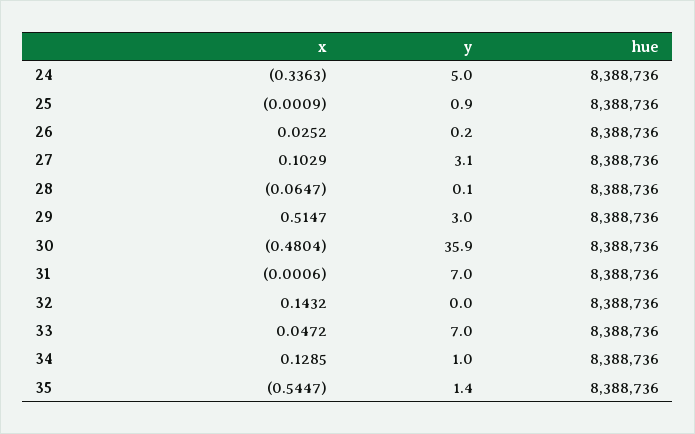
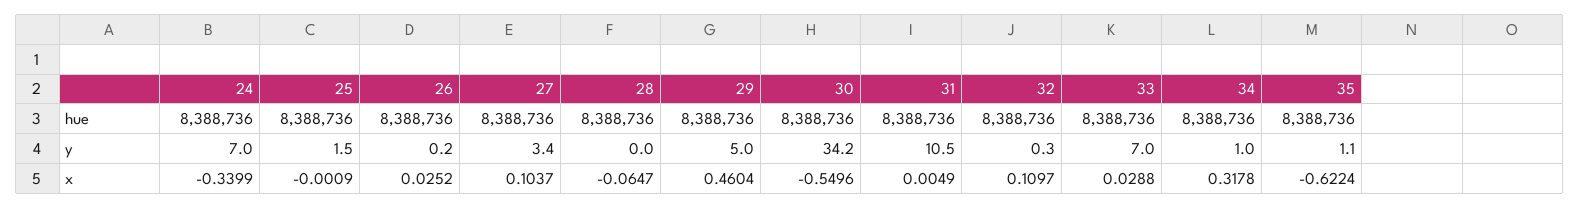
x, 24: -0.3363 -> -0.3399
y, 24: 5 -> 7
y, 25: 0.9 -> 1.5
x, 27: 0.1029 -> 0.1037
y, 27: 3.1 -> 3.4
y, 28: 0.1 -> 0
x, 29: 0.5147 -> 0.4604
y, 29: 3 -> 5
x, 30: -0.4804 -> -0.5496
y, 30: 35.9 -> 34.2
x, 31: -0.0006 -> 0.0049
y, 31: 7 -> 10.5
x, 32: 0.1432 -> 0.1097
y, 32: 0 -> 0.3
x, 33: 0.0472 -> 0.0288
x, 34: 0.1285 -> 0.3178
x, 35: -0.5447 -> -0.6224
y, 35: 1.4 -> 1.1

